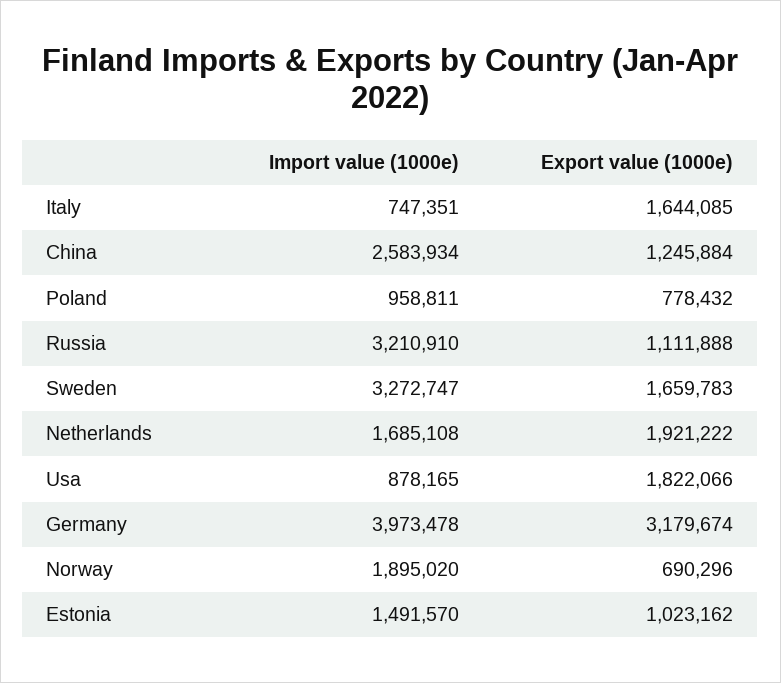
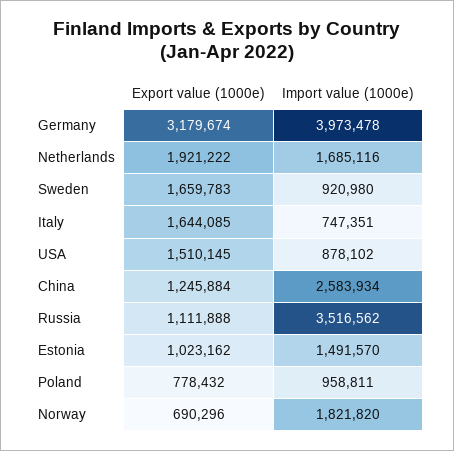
Import value (1000e), Russia: 3210910 -> 3516562
Import value (1000e), Sweden: 3272747 -> 920980
Import value (1000e), Netherlands: 1685108 -> 1685116
Import value (1000e), Usa: 878165 -> 878102
Export value (1000e), Usa: 1822066 -> 1510145
Import value (1000e), Norway: 1895020 -> 1821820

